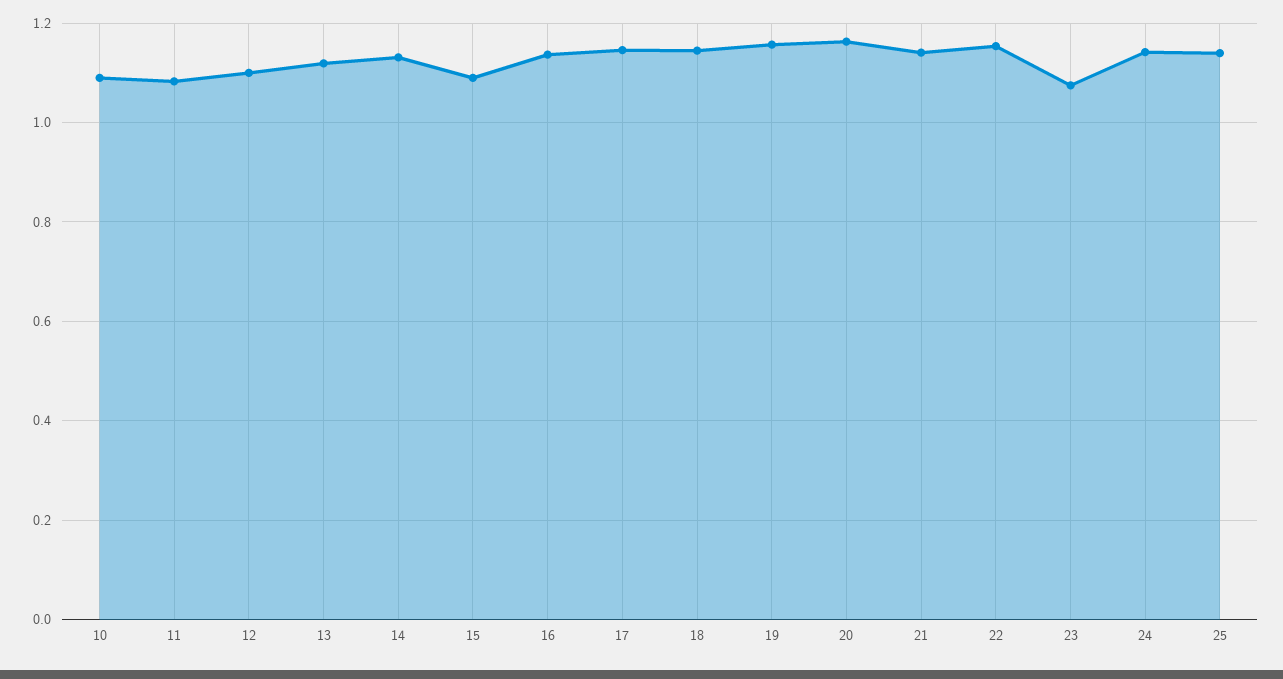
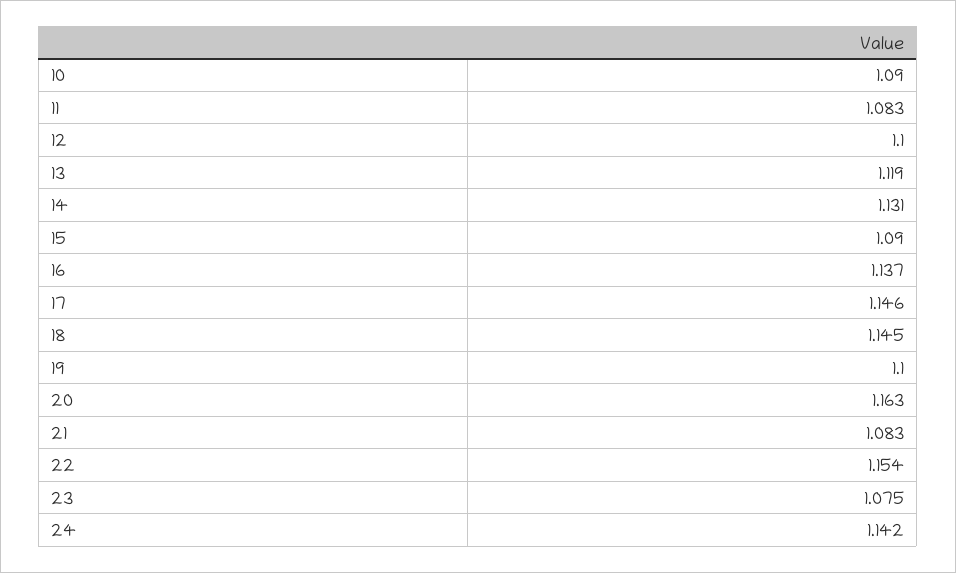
19: 1.16 -> 1.1
21: 1.14 -> 1.083
25: 1.14 -> none

